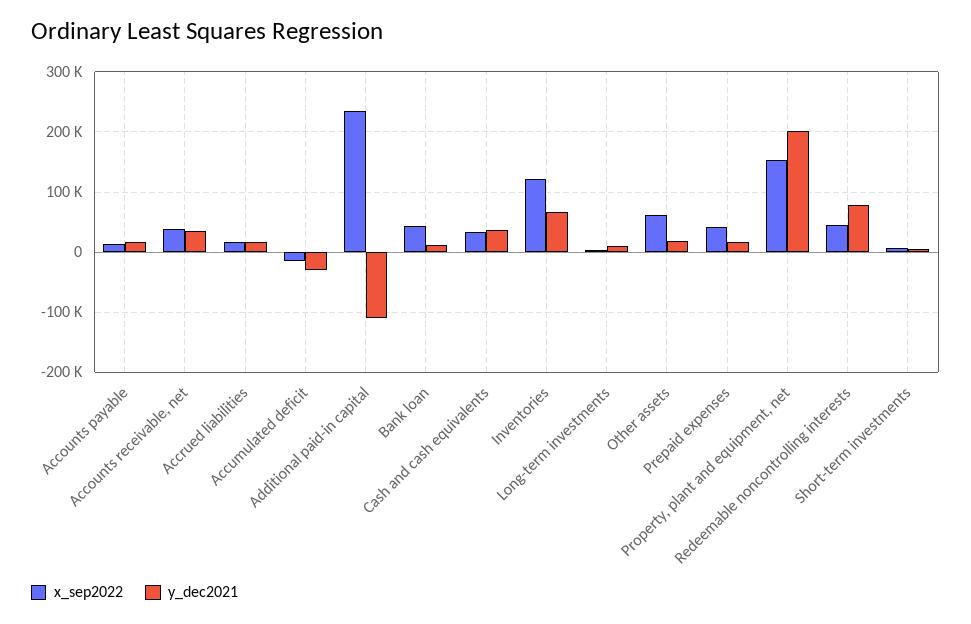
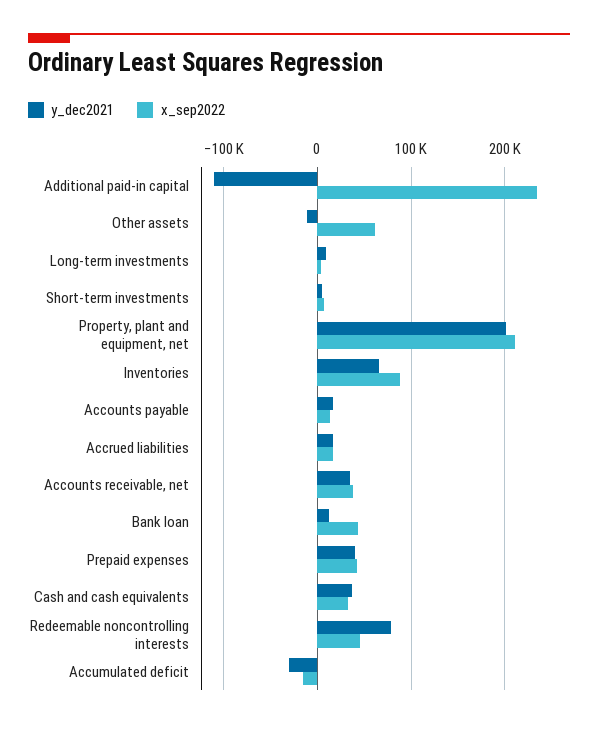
x_sep2022, Inventories: 120000 -> 90000
y_dec2021, Other assets: 20000 -> -10000
y_dec2021, Prepaid expenses: 20000 -> 40000
x_sep2022, Property, plant and equipment, net: 150000 -> 210000

